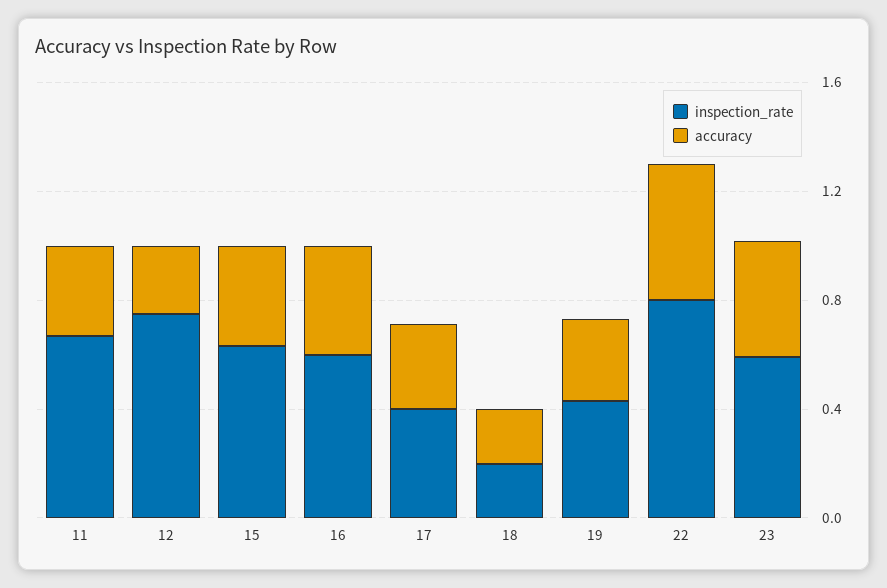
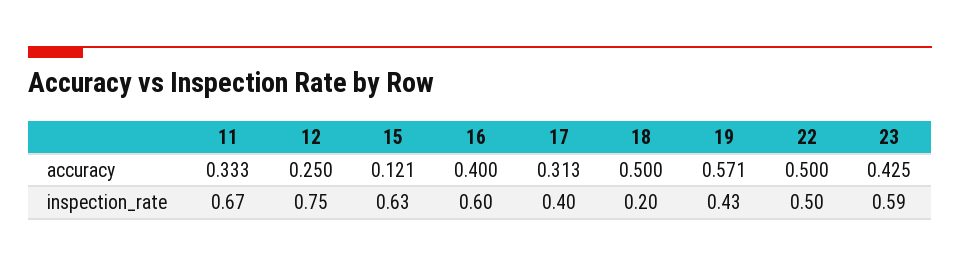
accuracy, 15: 0.4 -> 0.121
accuracy, 18: 0.2 -> 0.5
accuracy, 19: 0.3 -> 0.571
inspection_rate, 22: 0.8 -> 0.5

